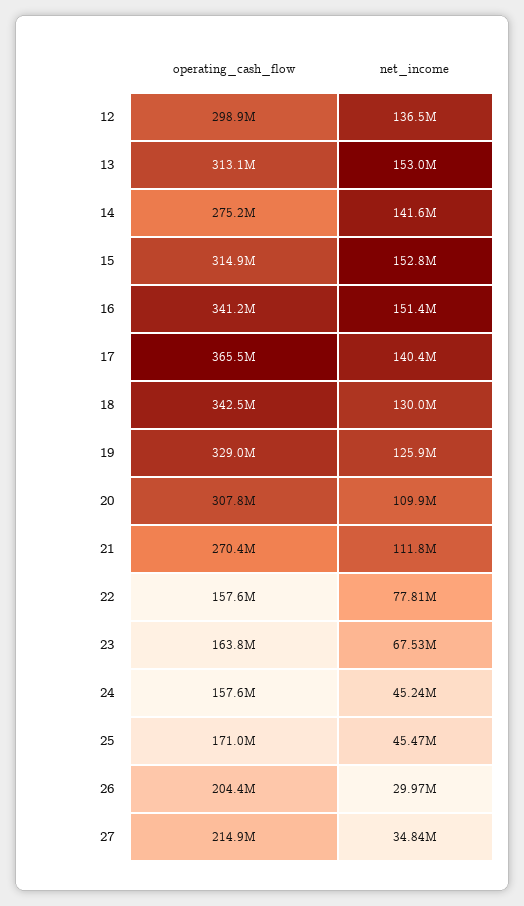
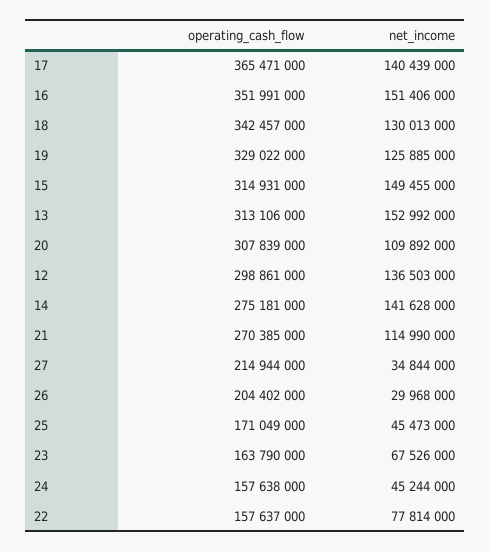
net_income, 15: 152800000 -> 149455000
operating_cash_flow, 16: 341200000 -> 351991000
net_income, 21: 111800000 -> 114990000

